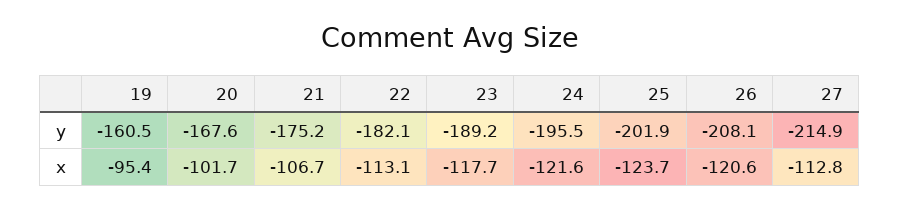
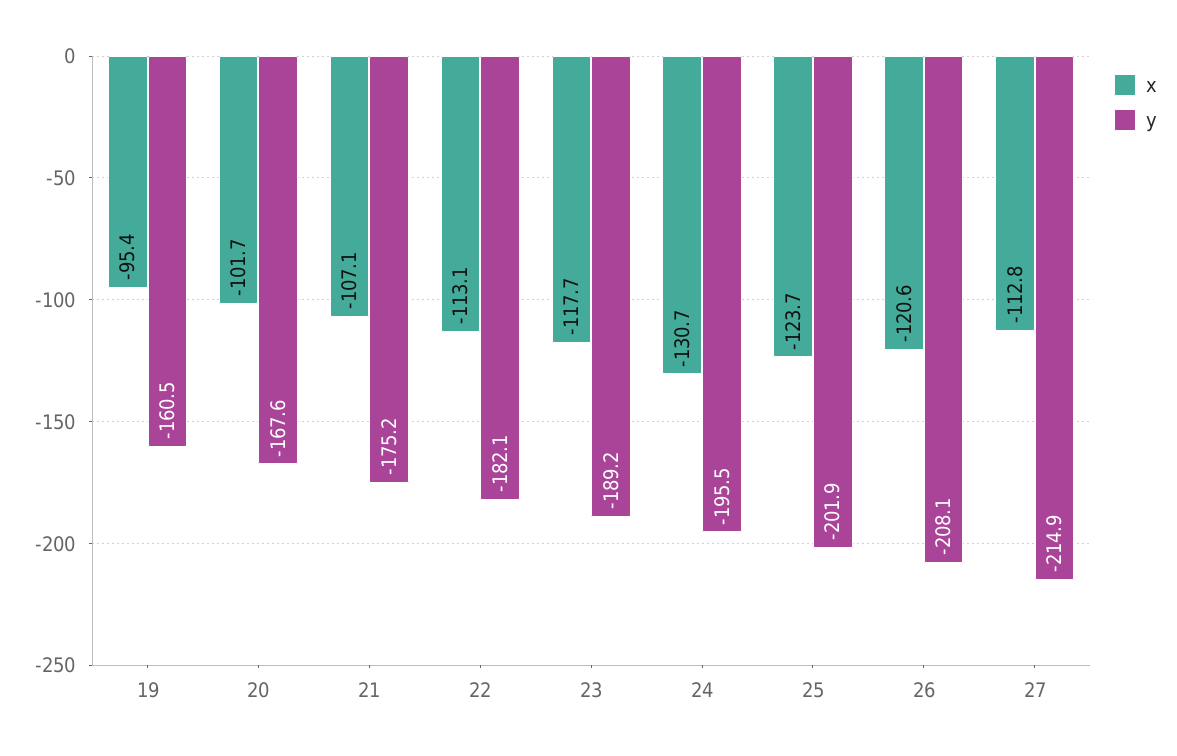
x, 21: -106.7 -> -107.1
x, 24: -121.6 -> -130.7

